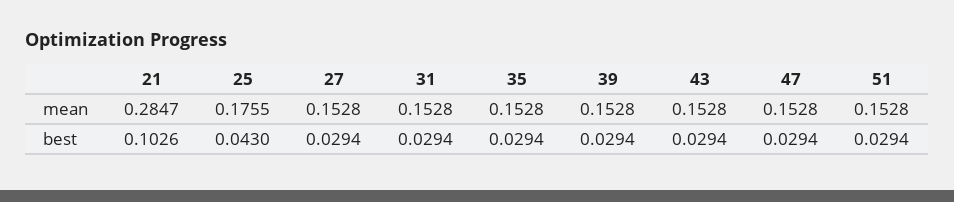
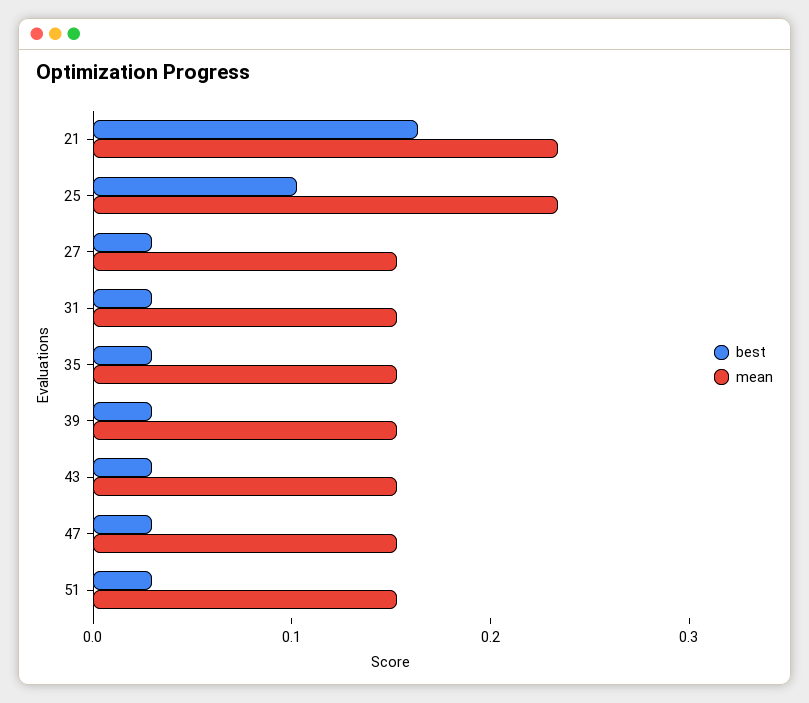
mean, 21: 0.2847 -> 0.24
mean, 25: 0.1755 -> 0.24
best, 21: 0.1026 -> 0.16
best, 25: 0.043 -> 0.1

